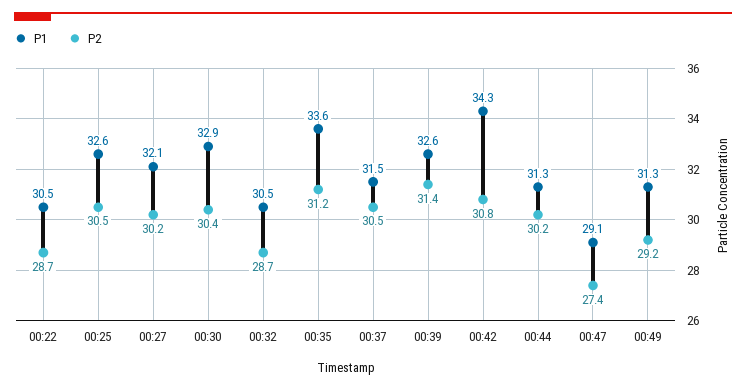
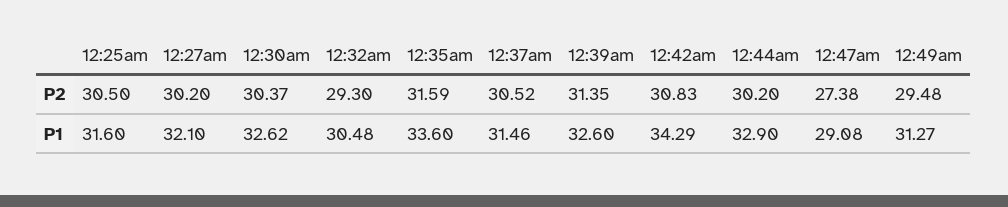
P1, 00:22: 30.5 -> none
P2, 00:22: 28.7 -> none
P1, 00:25: 32.6 -> 31.6
P1, 00:30: 32.9 -> 32.62
P2, 00:32: 28.7 -> 29.3
P2, 00:35: 31.2 -> 31.59
P1, 00:44: 31.3 -> 32.9
P2, 00:49: 29.2 -> 29.48

